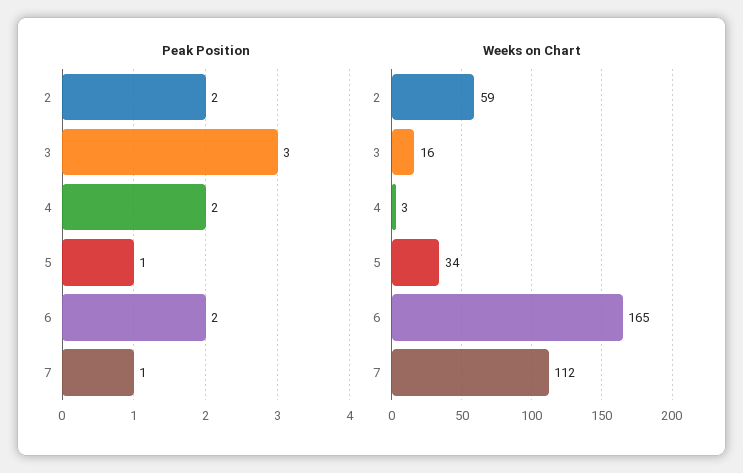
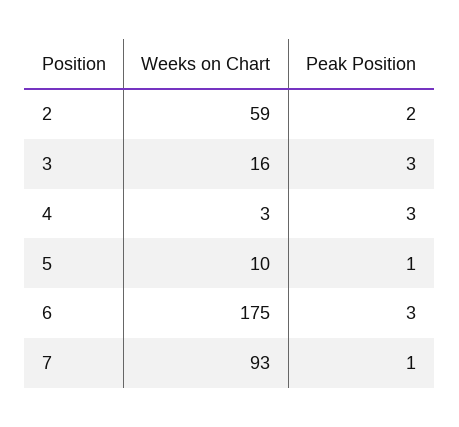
Peak Position, 4: 2 -> 3
Peak Position, 6: 2 -> 3
Weeks on Chart, 5: 34 -> 10
Weeks on Chart, 6: 165 -> 175
Weeks on Chart, 7: 112 -> 93

